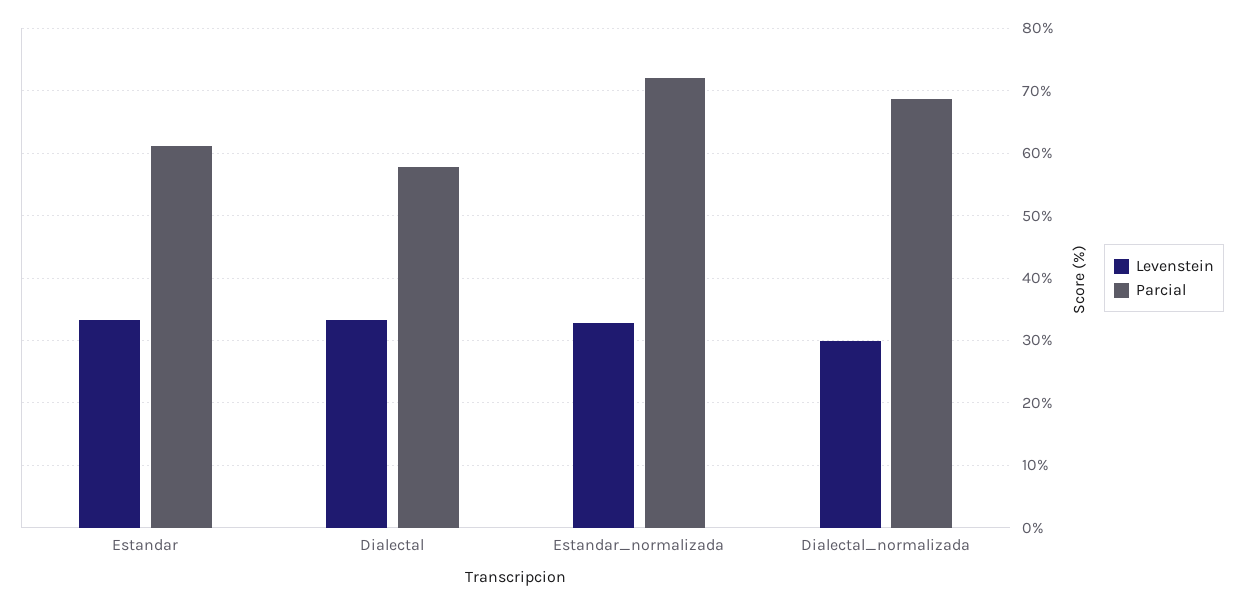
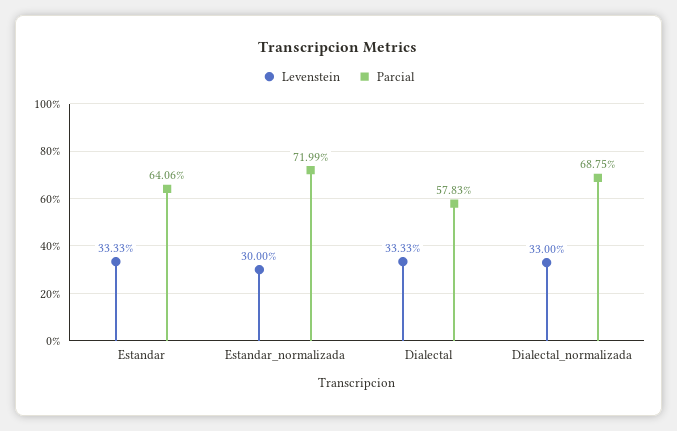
Parcial, Estandar: 61 -> 64.06
Levenstein, Estandar_normalizada: 33 -> 30
Levenstein, Dialectal_normalizada: 30 -> 33

